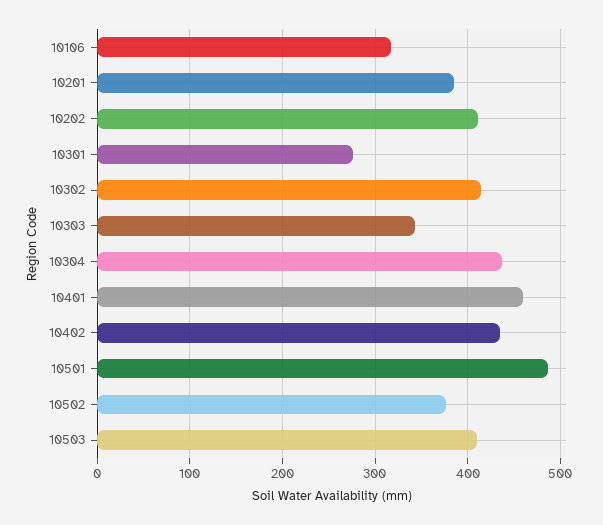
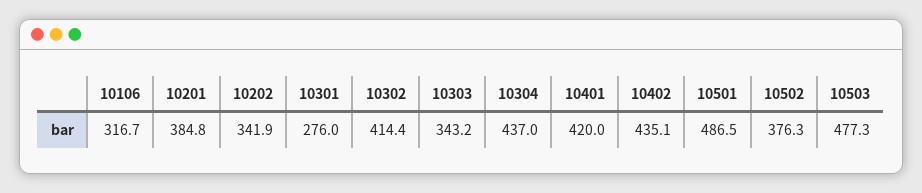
10202: 410 -> 341.9
10401: 460 -> 420
10503: 410 -> 477.3

